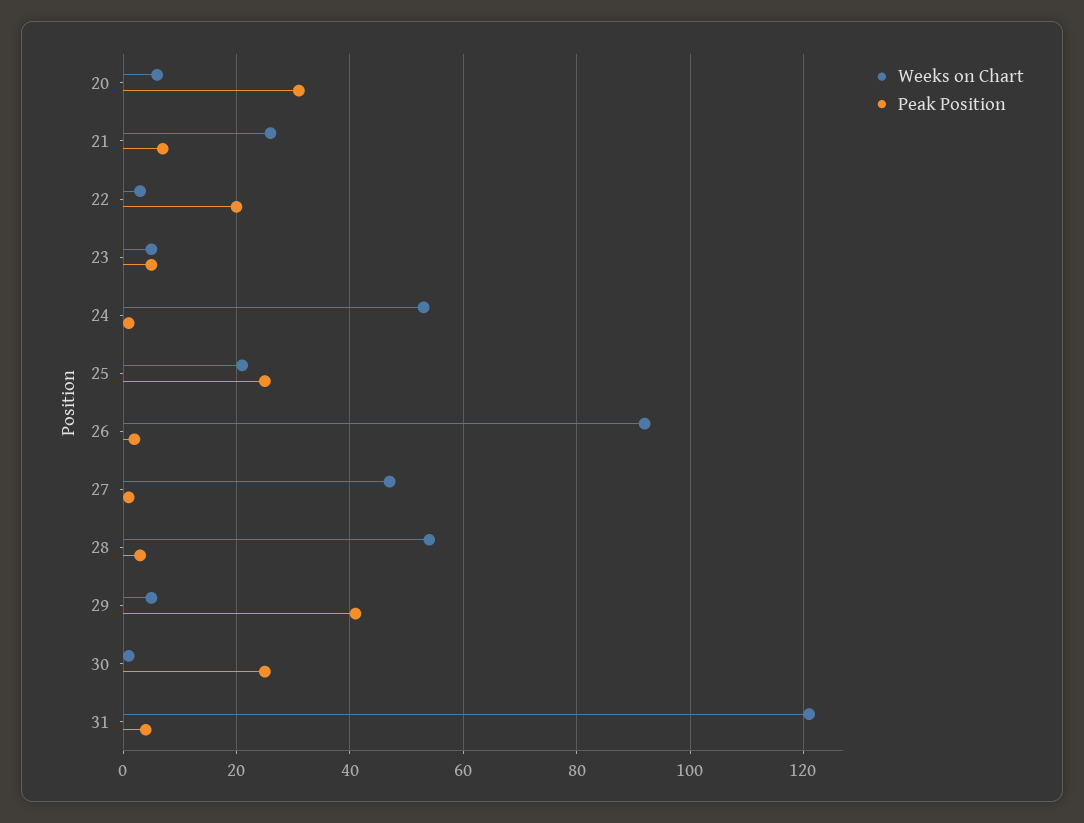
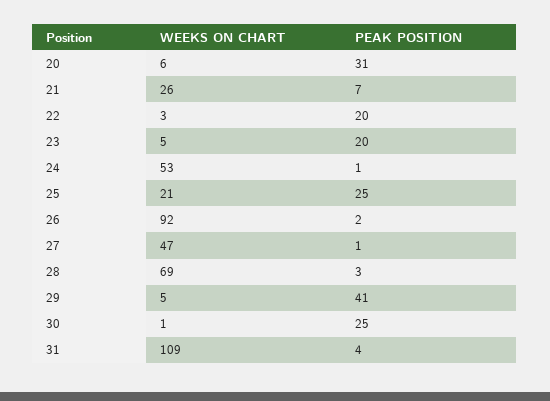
Peak Position, 23: 5 -> 20
Weeks on Chart, 28: 55 -> 69
Weeks on Chart, 31: 120 -> 109

